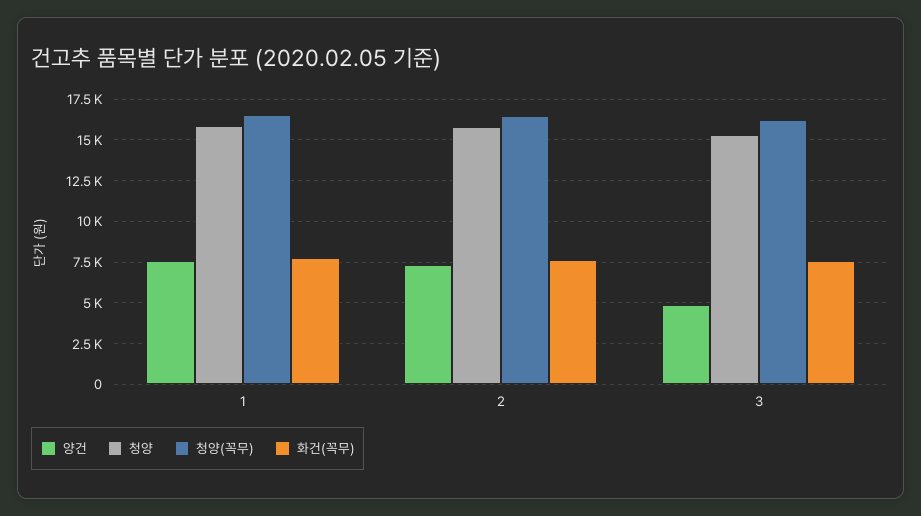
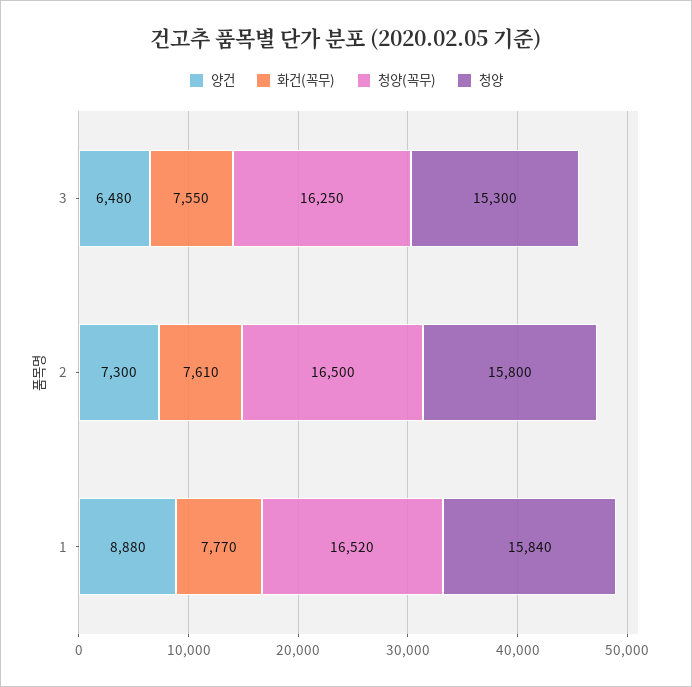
양건, 1: 7500 -> 8880
양건, 3: 5000 -> 6480

